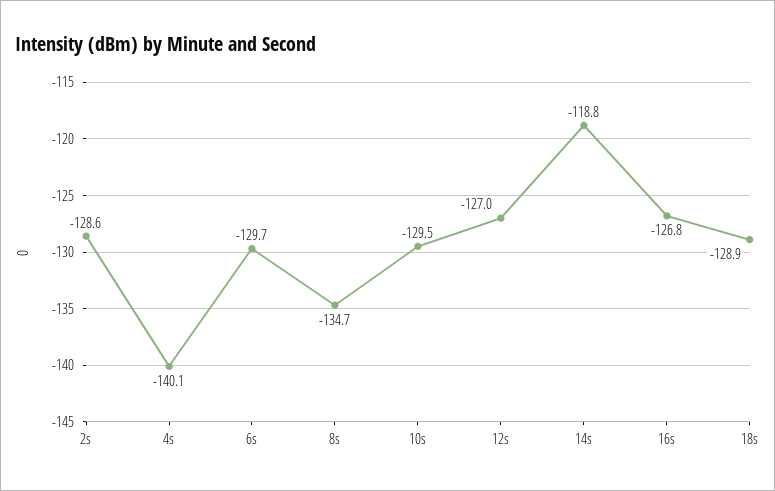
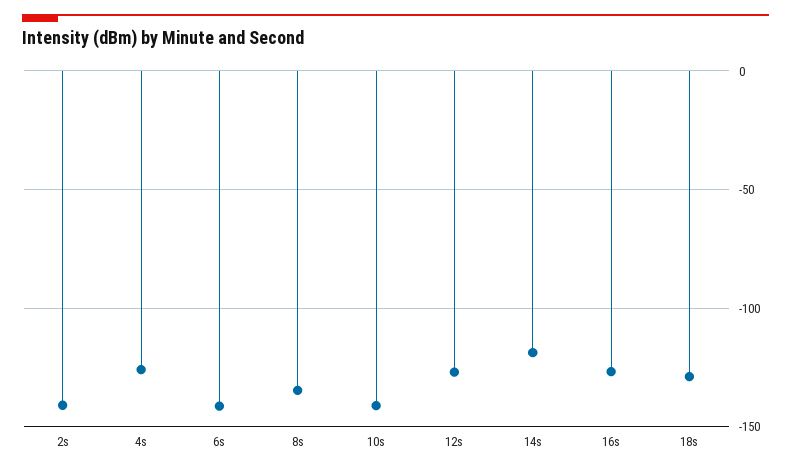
2s: -128.6 -> -140
4s: -140.1 -> -125
6s: -129.7 -> -140
10s: -129.5 -> -140

